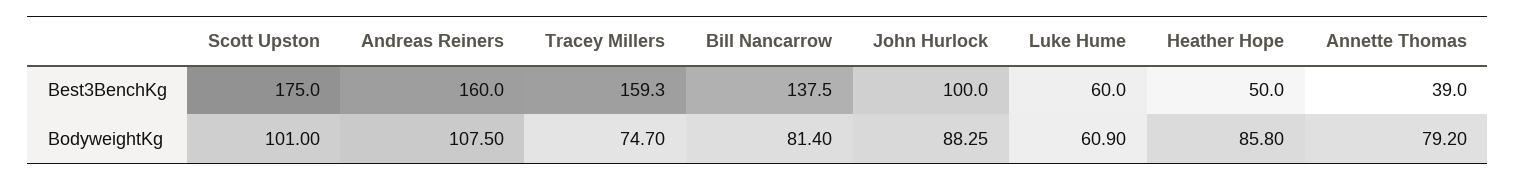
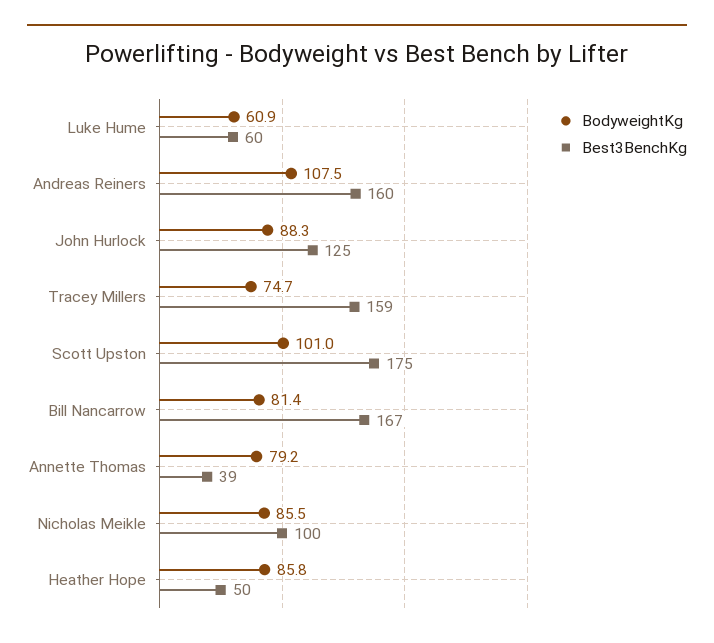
Best3BenchKg, Bill Nancarrow: 137.5 -> 167
Best3BenchKg, John Hurlock: 100 -> 125
BodyweightKg, Nicholas Meikle: none -> 85.5
Best3BenchKg, Nicholas Meikle: none -> 100

